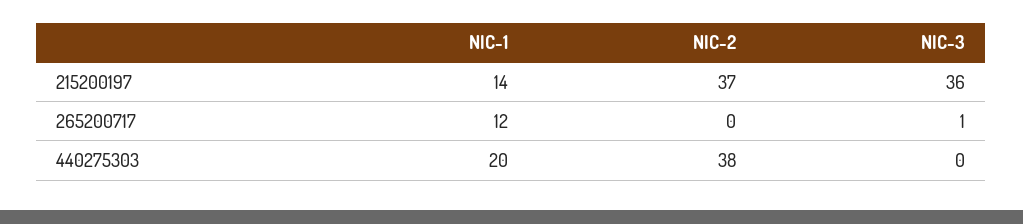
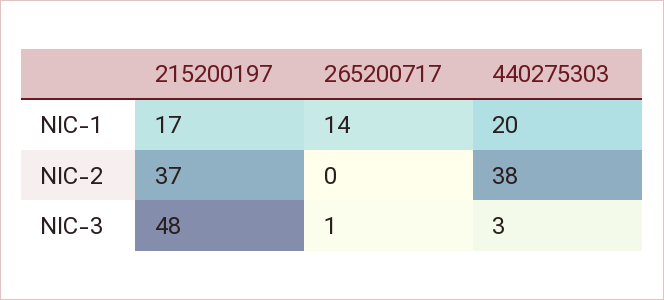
NIC-1, 215200197: 14 -> 17
NIC-3, 215200197: 36 -> 48
NIC-1, 265200717: 12 -> 14
NIC-3, 440275303: 0 -> 3

